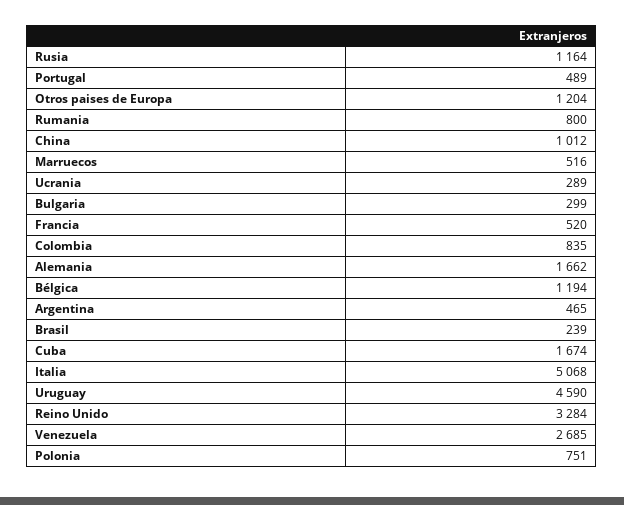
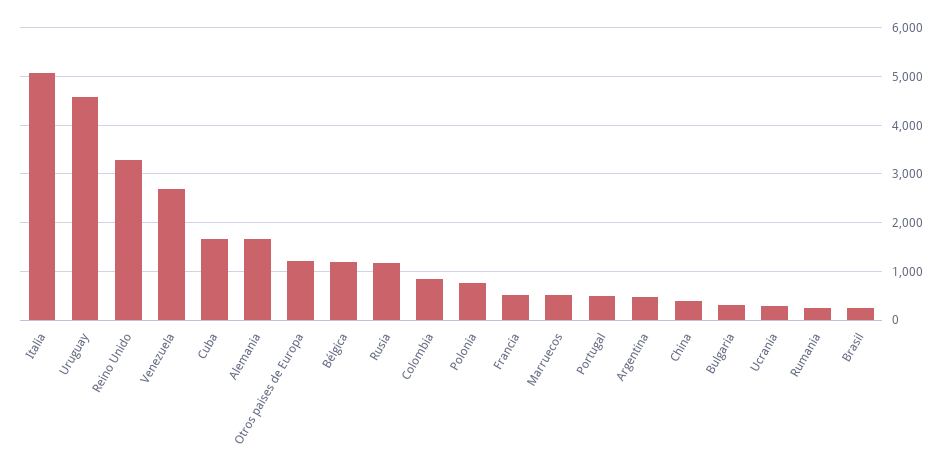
Rumania: 800 -> 200
China: 1012 -> 400

